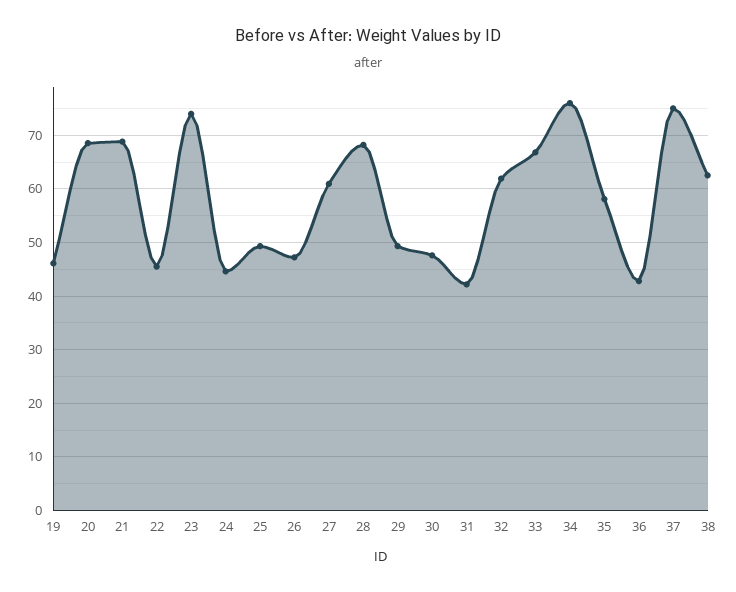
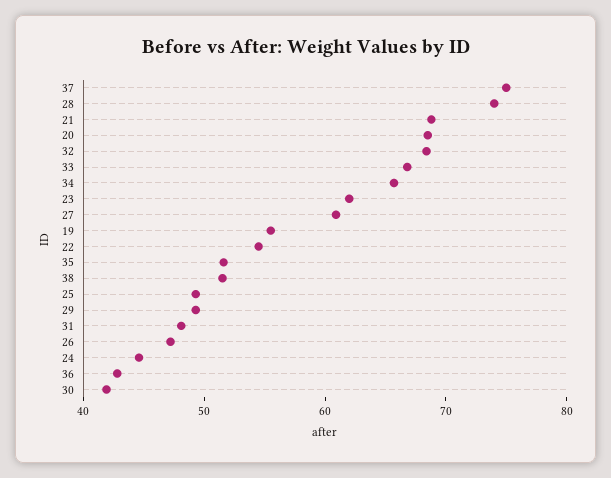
19: 46 -> 56
22: 46 -> 54
23: 74 -> 62
28: 68 -> 74
30: 48 -> 42
31: 42 -> 48
32: 62 -> 68
34: 76 -> 66
35: 58 -> 52
38: 62 -> 52

